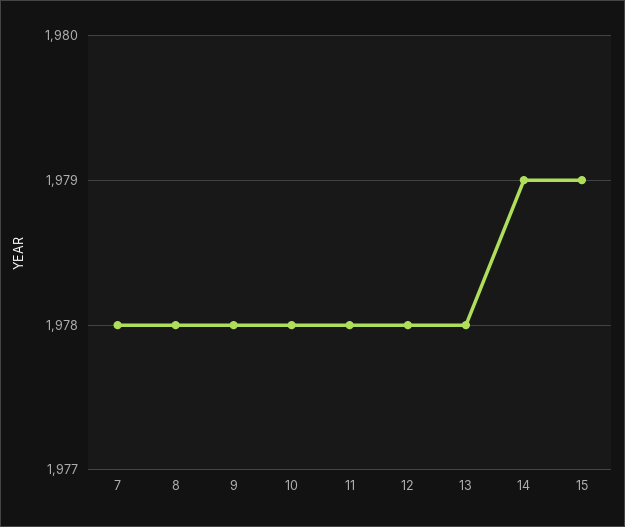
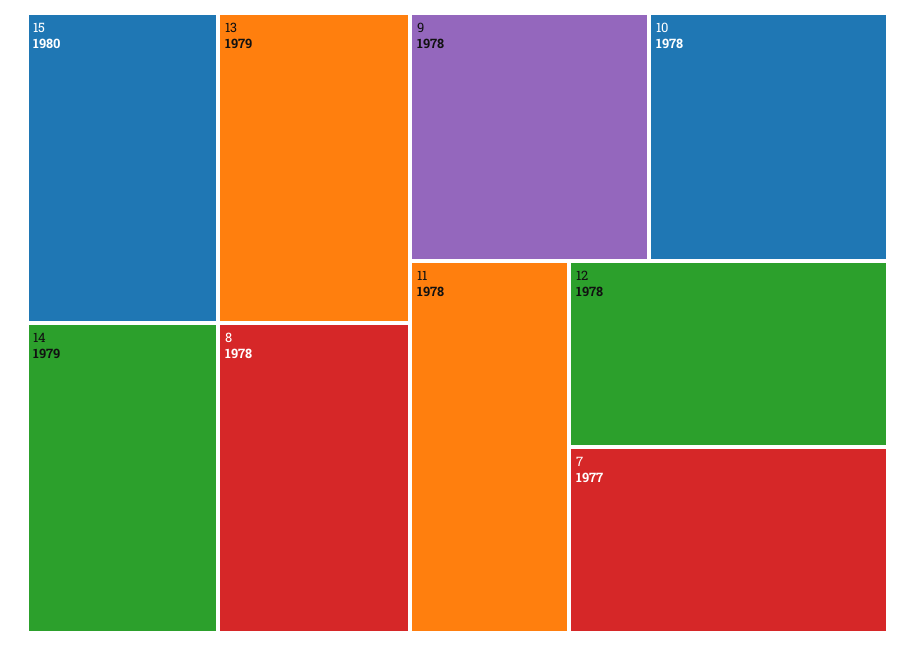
7: 1978 -> 1977
13: 1978 -> 1979
15: 1979 -> 1980

